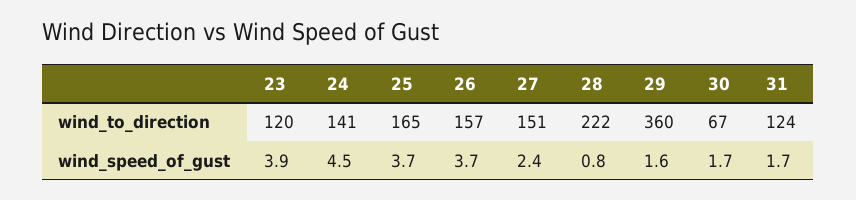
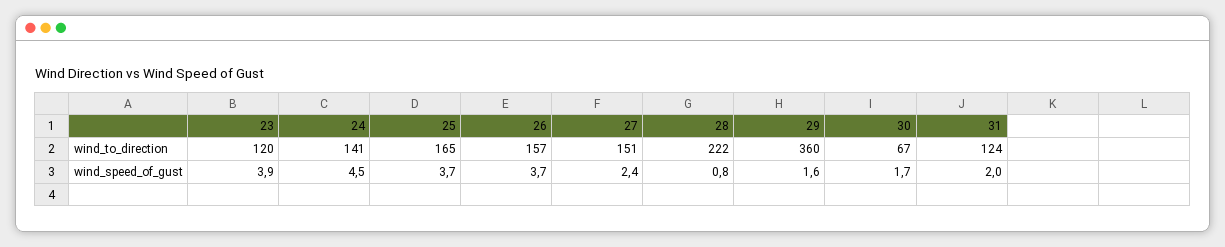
31, wind_speed_of_gust: 1.7 -> 2

